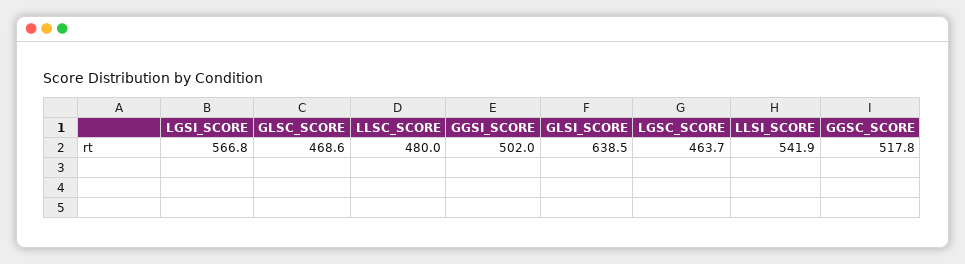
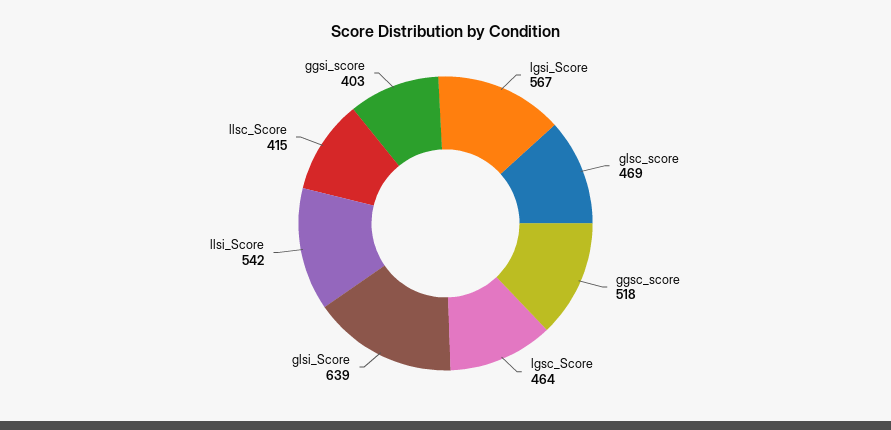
LLSC_SCORE: 480 -> 415
GGSI_SCORE: 502 -> 403

